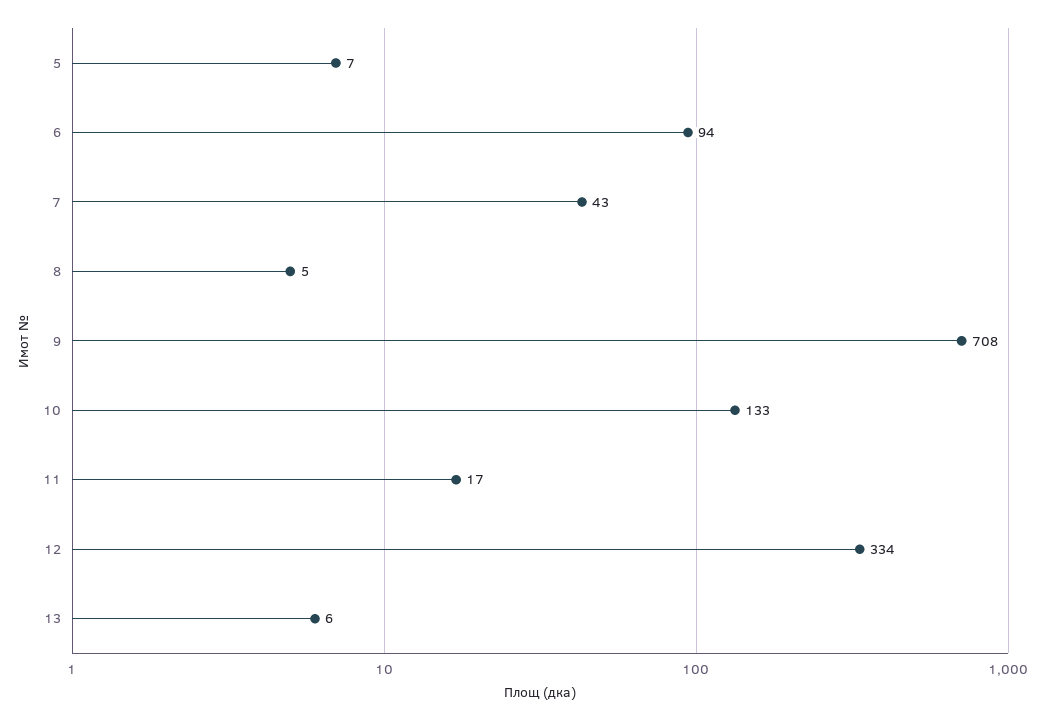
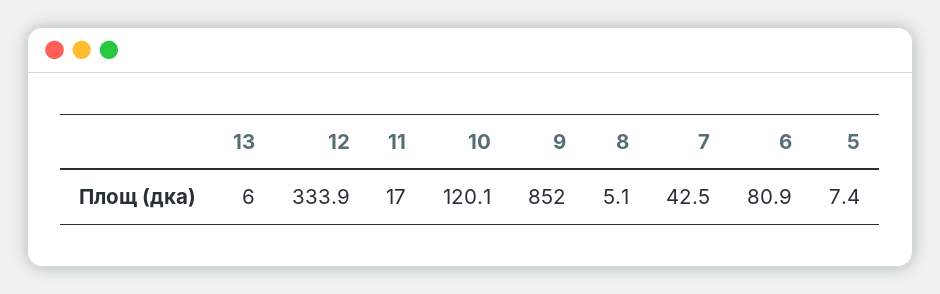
6: 94 -> 80.9
9: 708 -> 852
10: 133 -> 120.1

